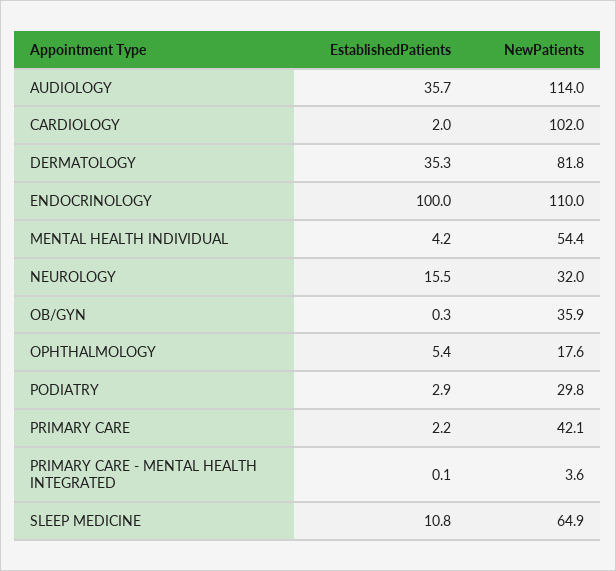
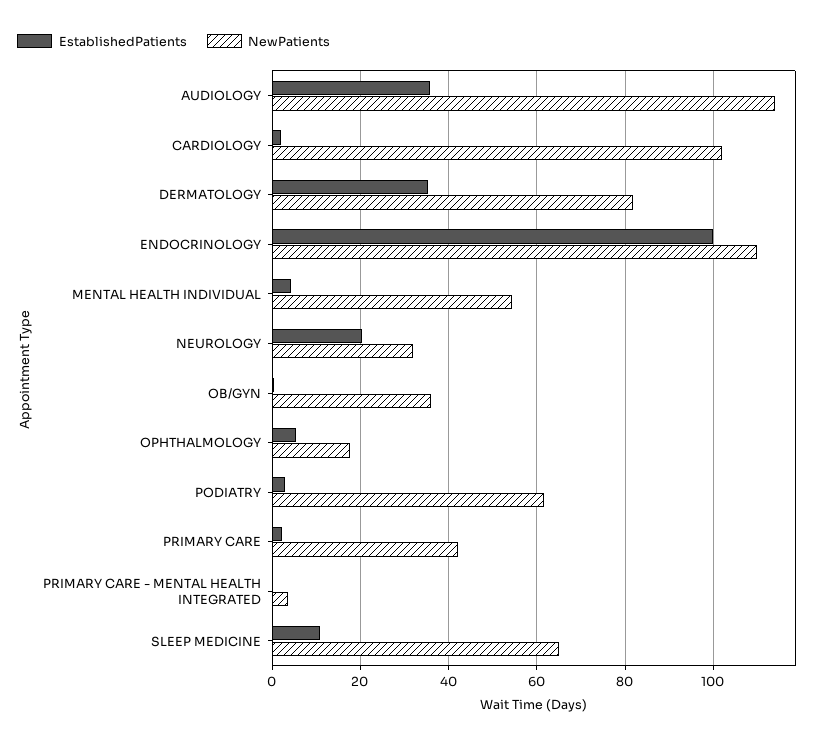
EstablishedPatients, NEUROLOGY: 15.5 -> 20
NewPatients, PODIATRY: 29.8 -> 62

